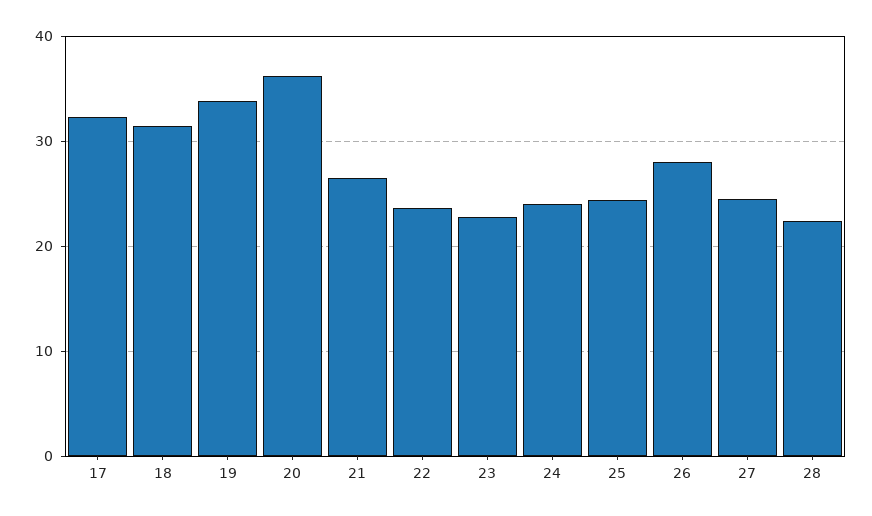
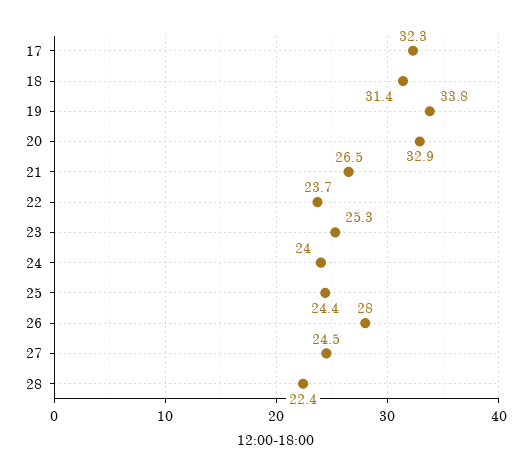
20: 36 -> 32.9
23: 23 -> 25.3

